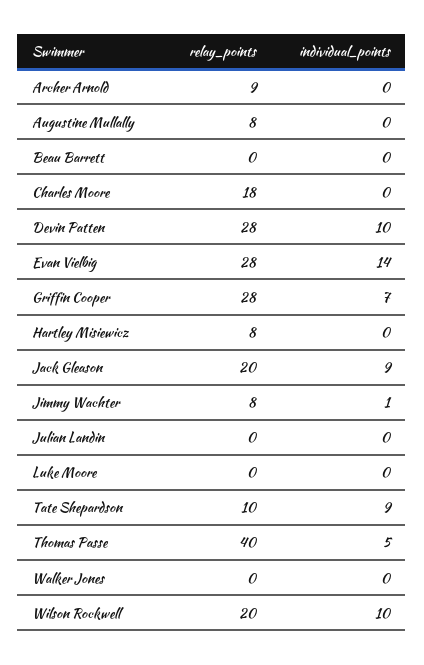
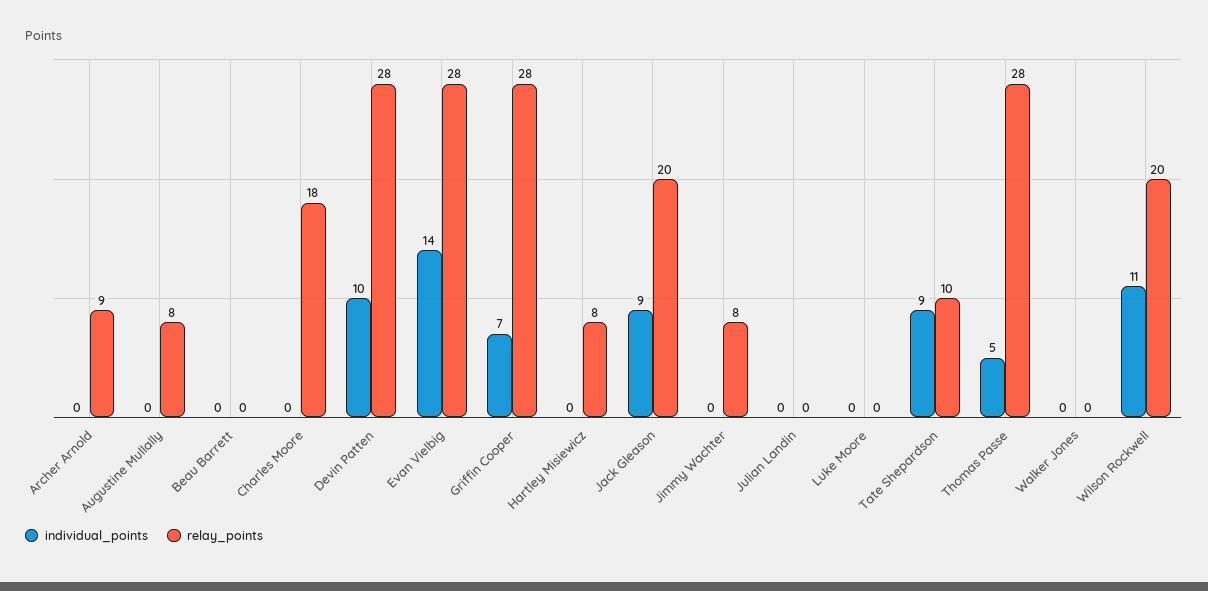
individual_points, Jimmy Wachter: 1 -> 0
relay_points, Thomas Passe: 40 -> 28
individual_points, Wilson Rockwell: 10 -> 11

